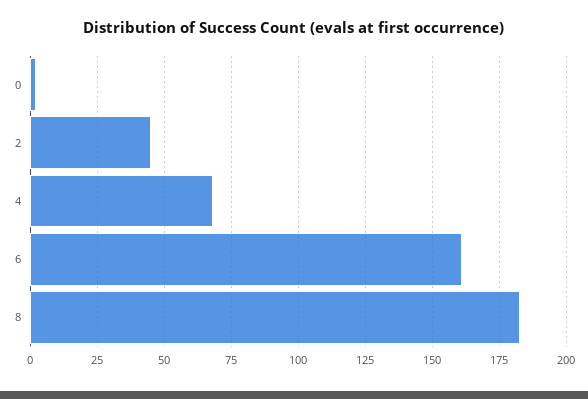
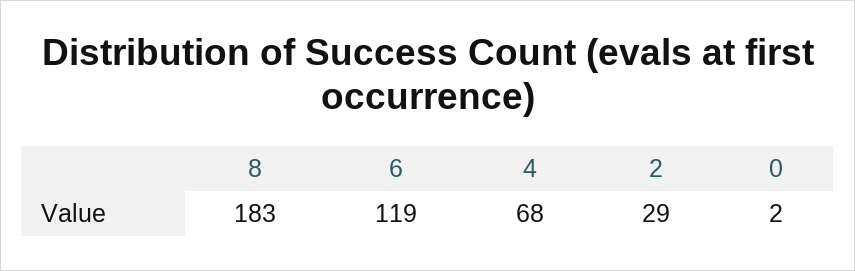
2: 45 -> 29
6: 160 -> 119

